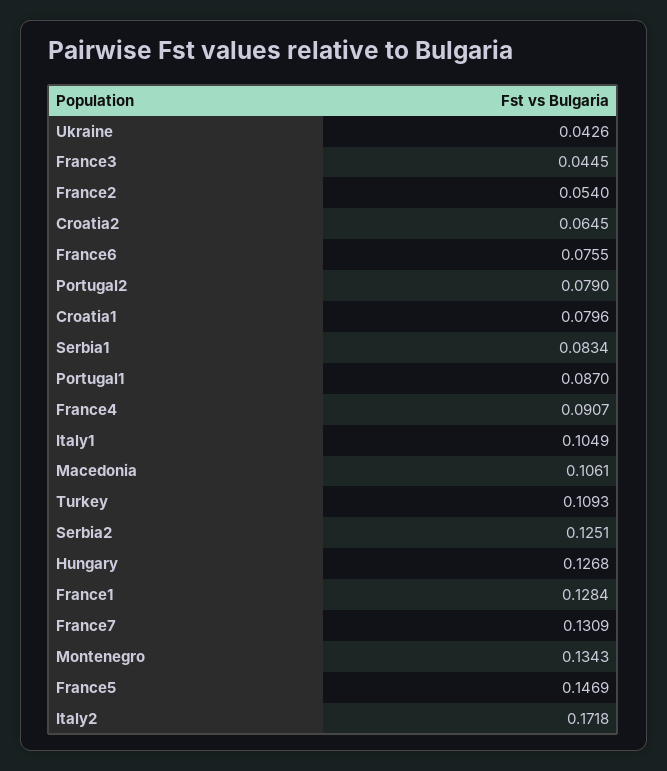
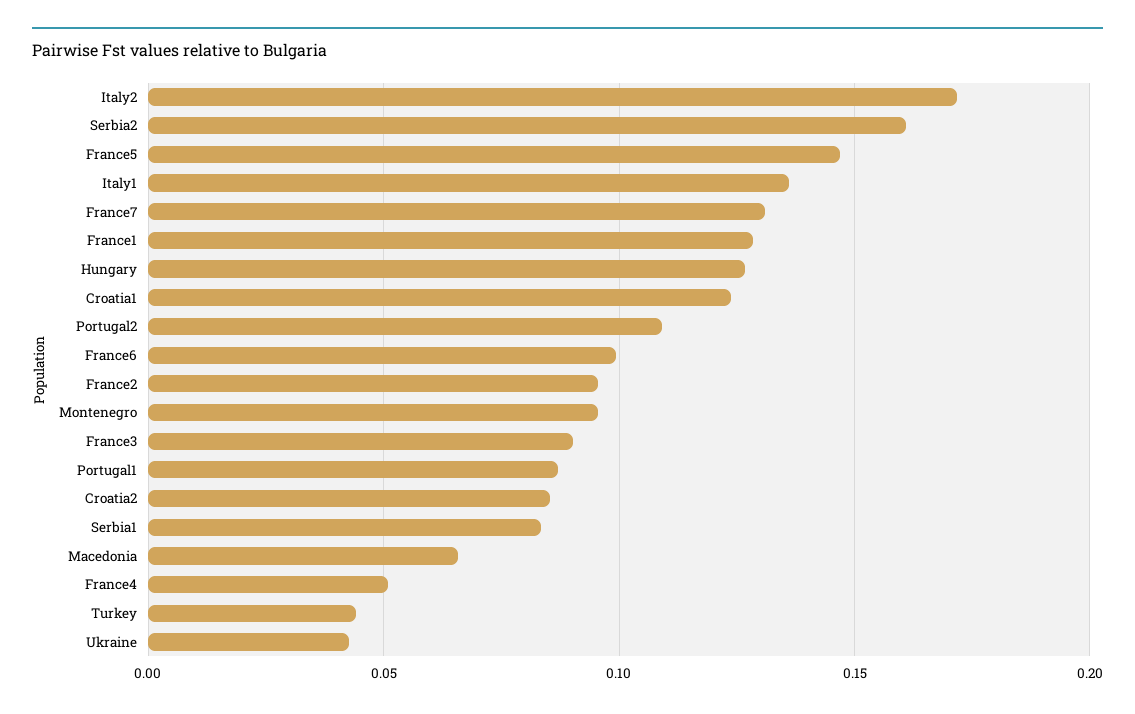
France3: 0.0445 -> 0.09
France2: 0.054 -> 0.095
Croatia2: 0.0645 -> 0.085
France6: 0.0755 -> 0.1
Portugal2: 0.079 -> 0.11
Croatia1: 0.0796 -> 0.125
France4: 0.0907 -> 0.05
Italy1: 0.1049 -> 0.135
Macedonia: 0.1061 -> 0.065
Turkey: 0.1093 -> 0.045
Serbia2: 0.1251 -> 0.16
Montenegro: 0.1343 -> 0.095

